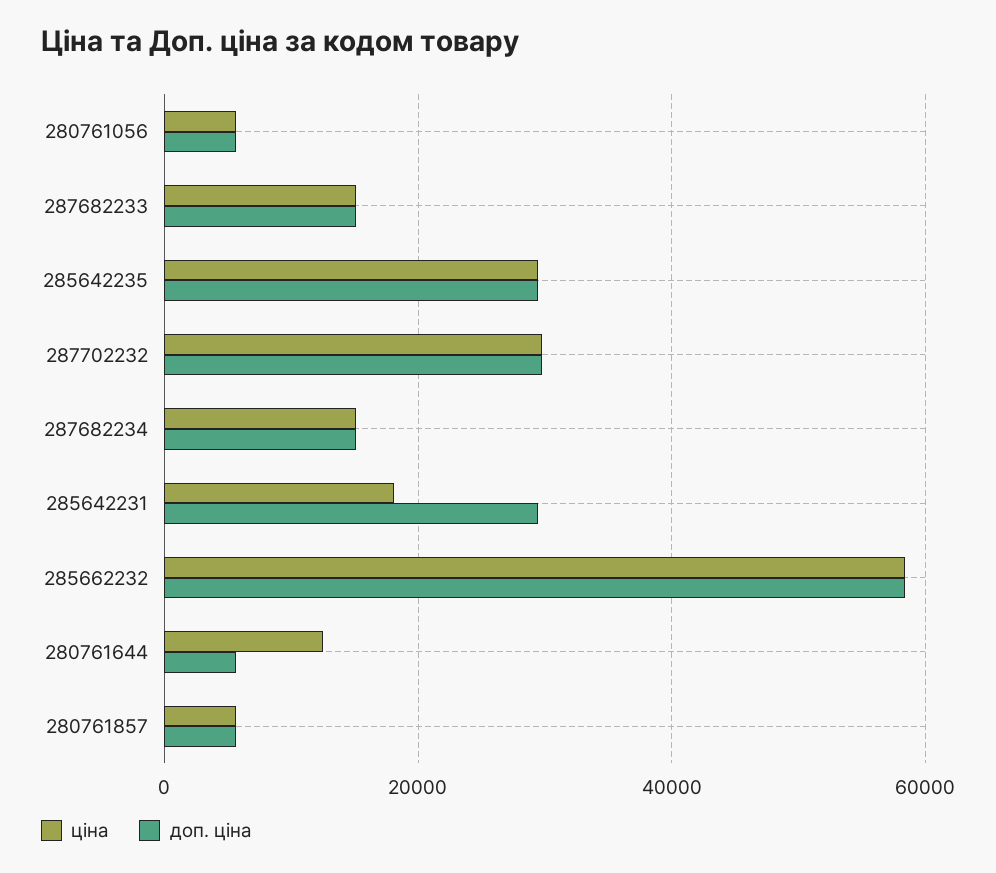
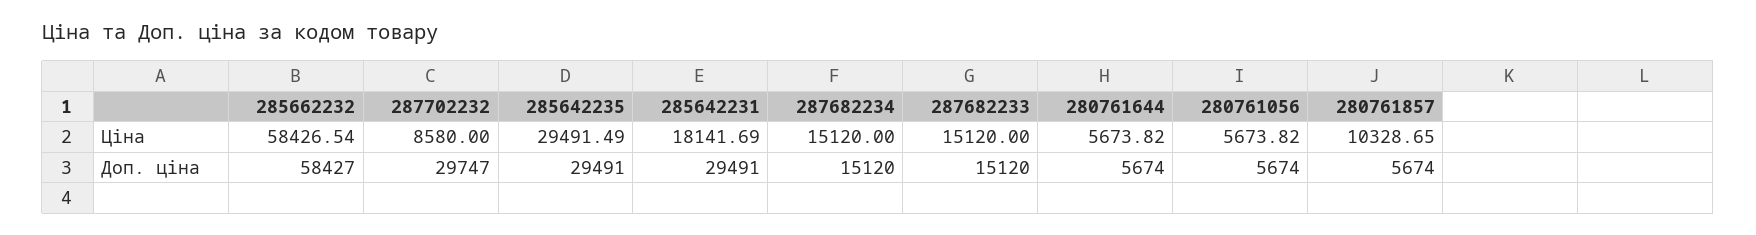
ціна, 287702232: 30000 -> 8580
ціна, 280761644: 12000 -> 5673.82
ціна, 280761857: 6000 -> 10328.65

